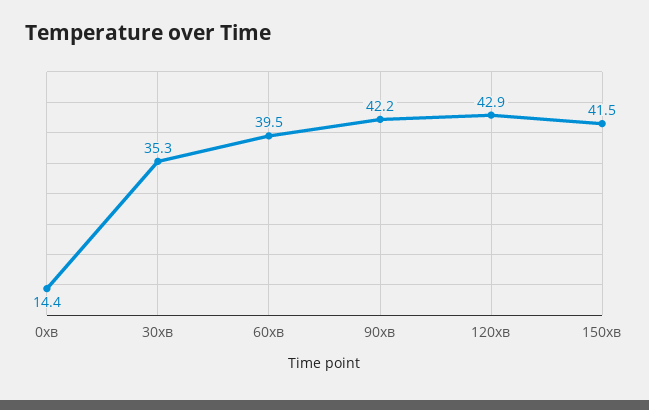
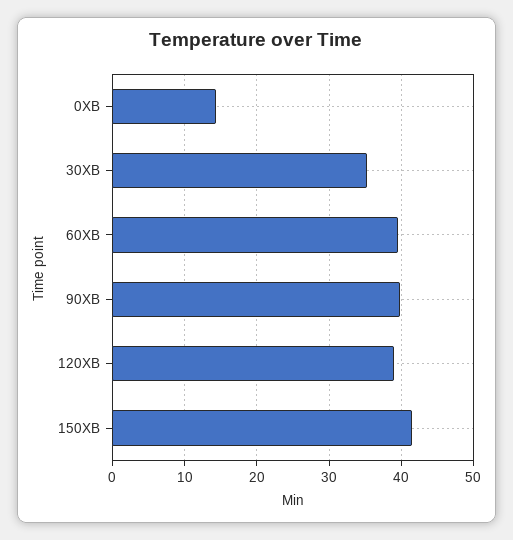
90хв: 42.2 -> 40
120хв: 42.9 -> 39

